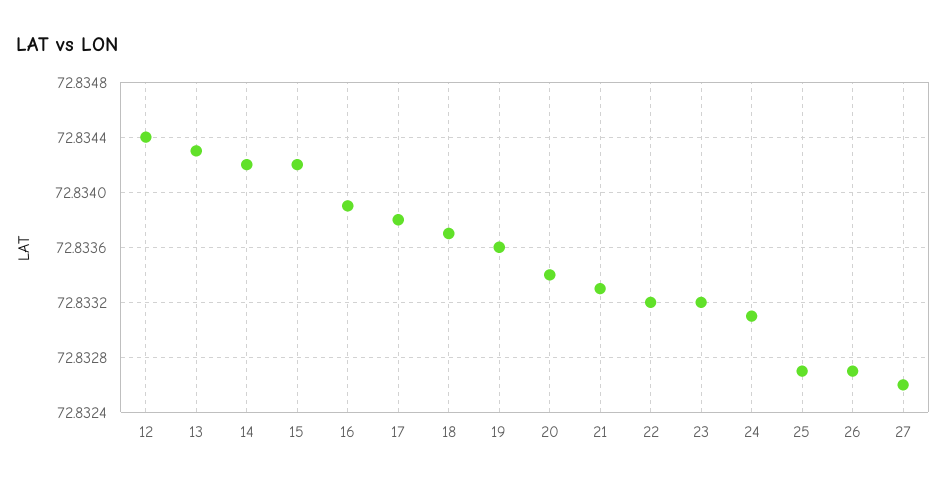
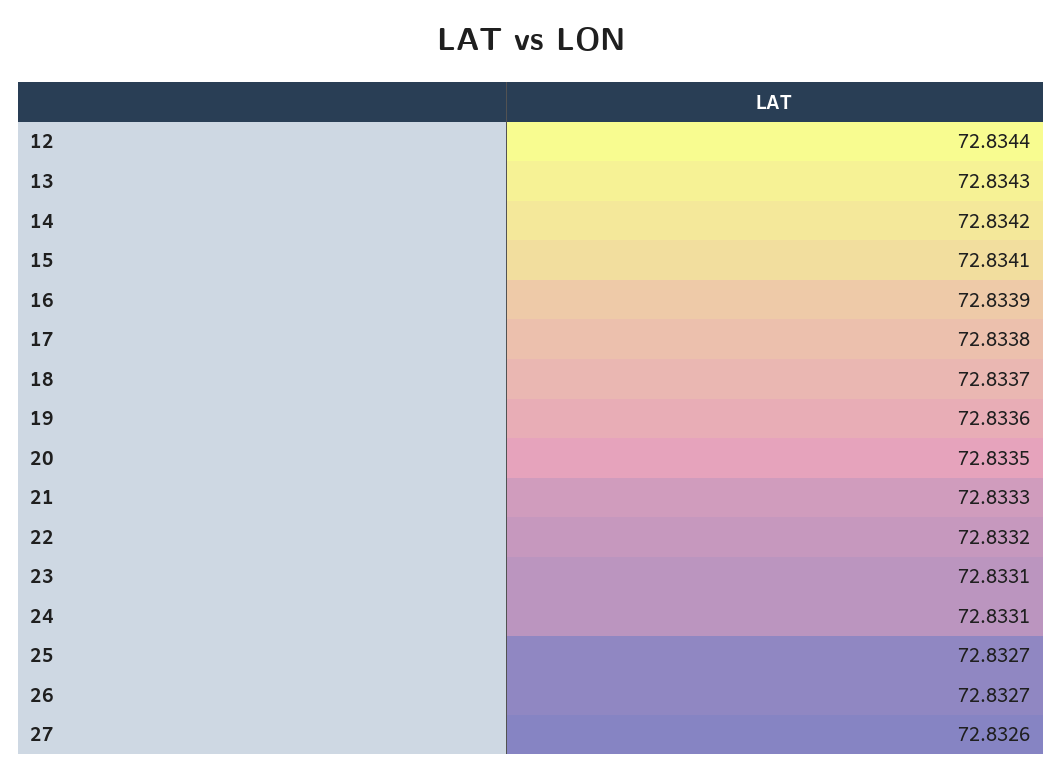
15: 72.8342 -> 72.8341
20: 72.8334 -> 72.8335
23: 72.8332 -> 72.8331

